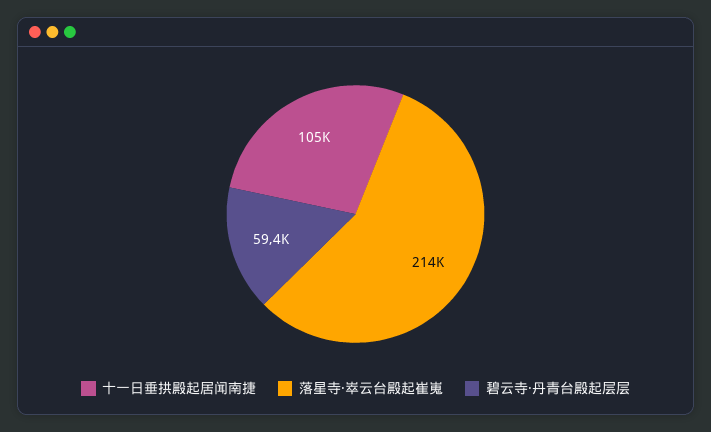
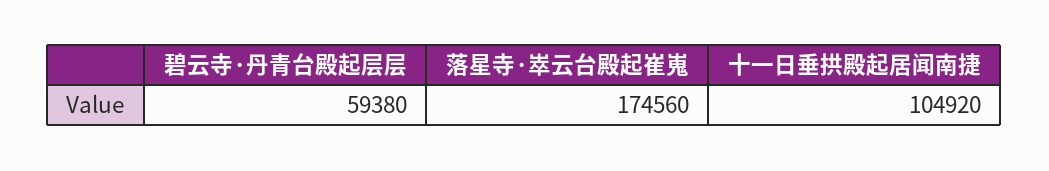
落星寺·崒云台殿起崔嵬: 214000 -> 174560

